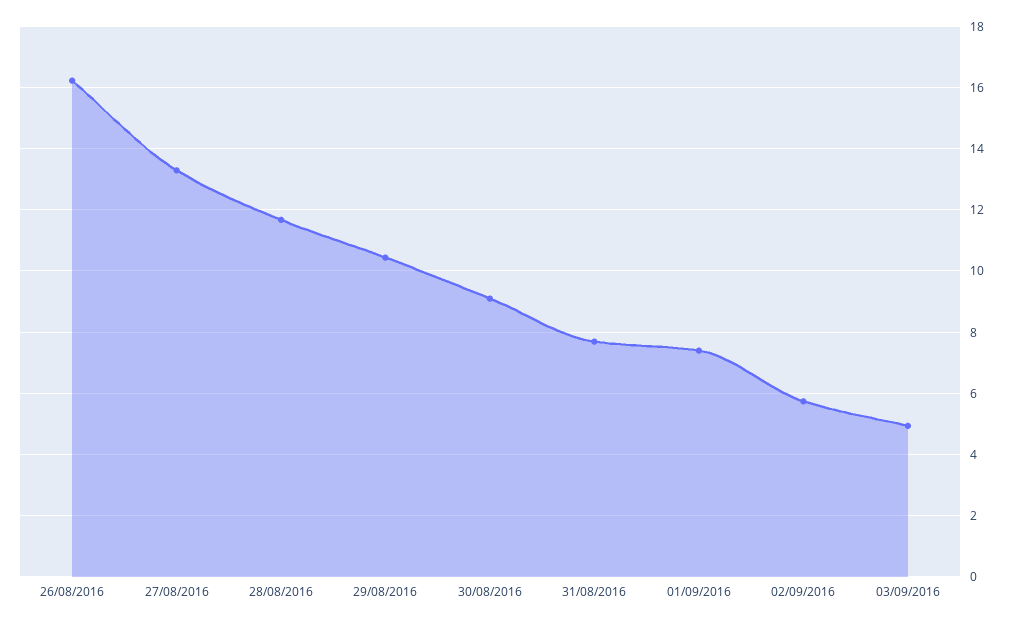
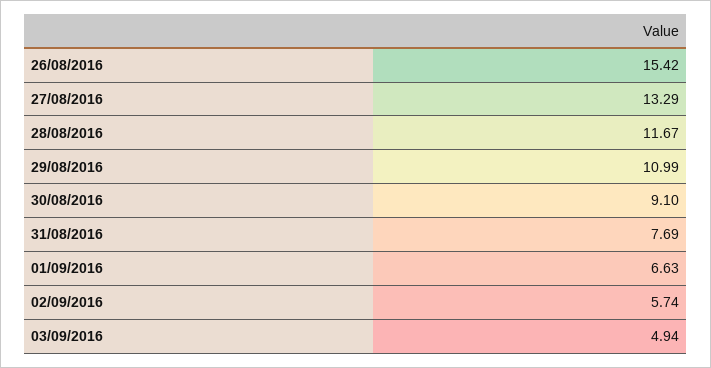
26/08/2016: 16.2 -> 15.42
29/08/2016: 10.4 -> 10.99
01/09/2016: 7.4 -> 6.63

